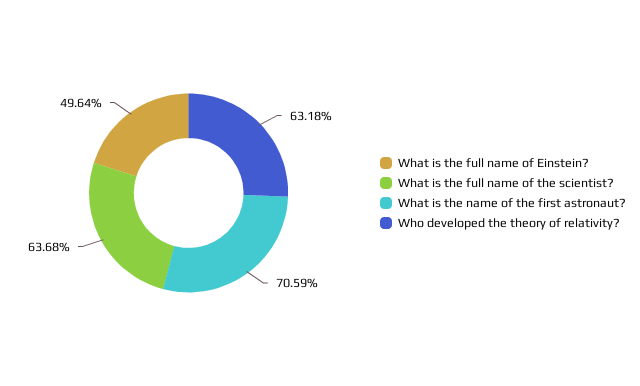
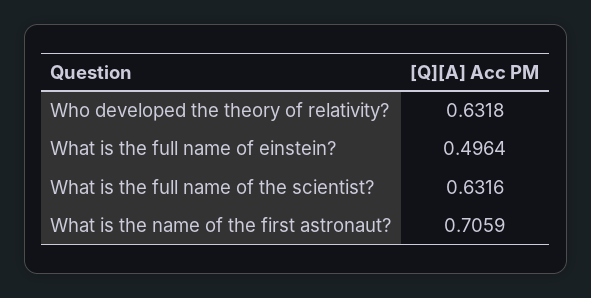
What is the full name of the scientist?: 0.6368 -> 0.6316

